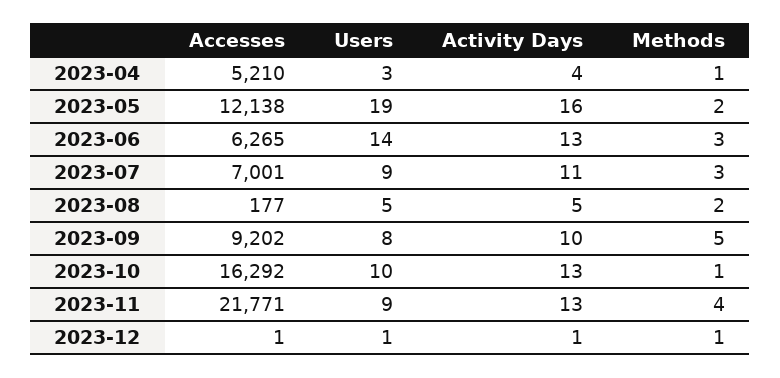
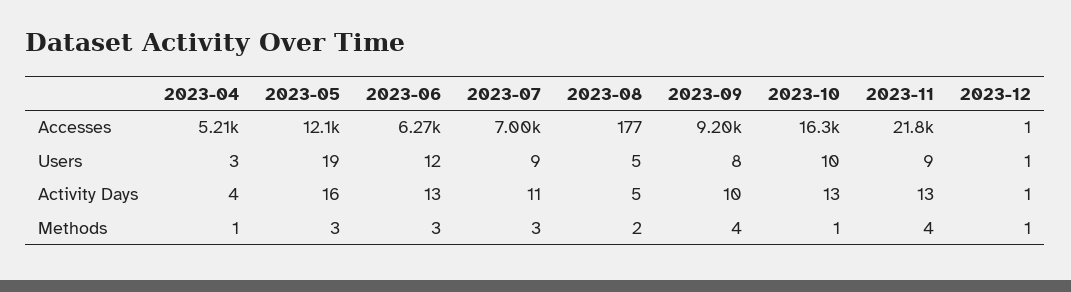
Methods, 2023-05: 2 -> 3
Users, 2023-06: 14 -> 12
Methods, 2023-09: 5 -> 4

